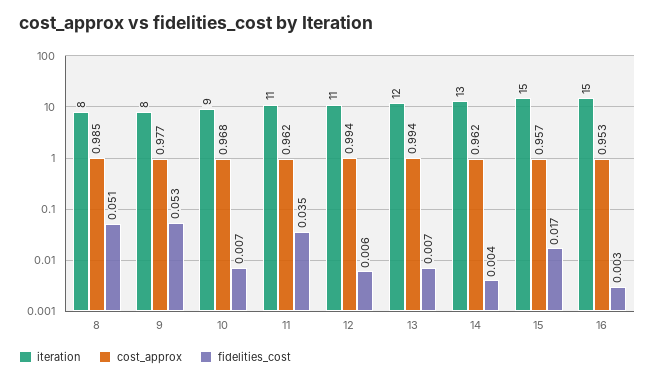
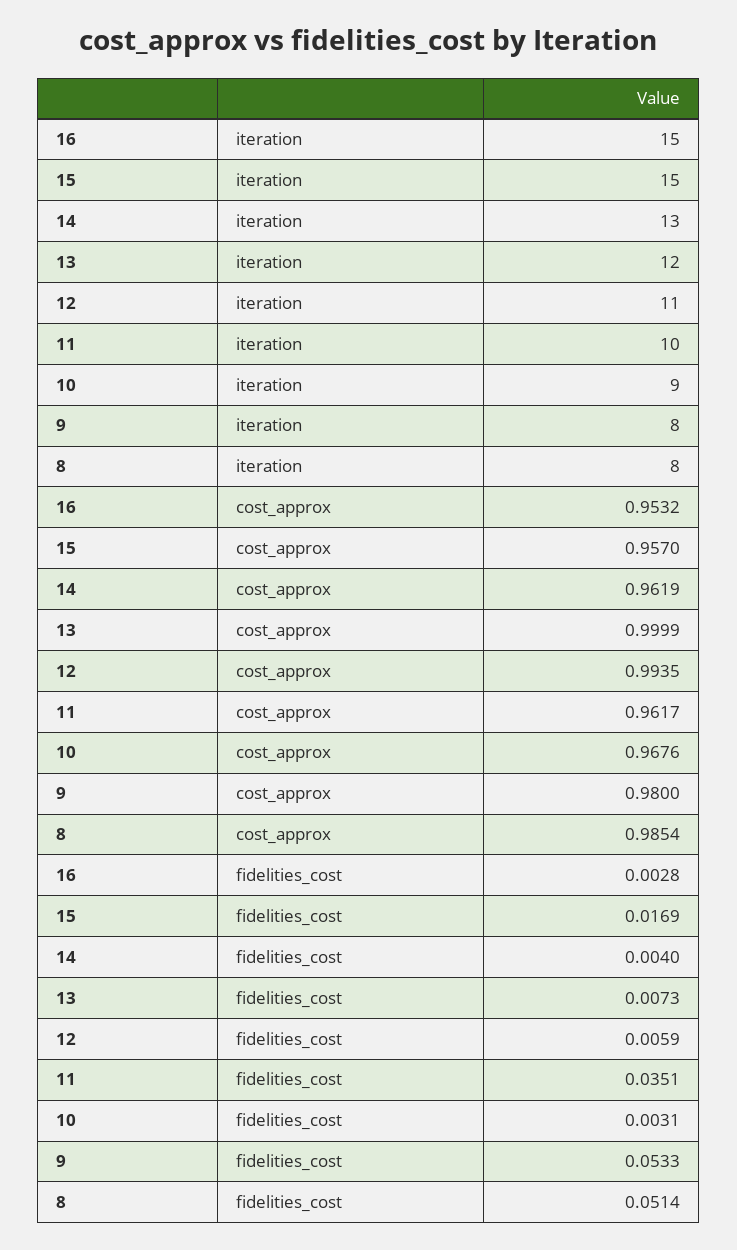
cost_approx, 9: 0.977 -> 0.98
fidelities_cost, 10: 0.007 -> 0.0031
iteration, 11: 11 -> 10
cost_approx, 13: 0.994 -> 0.9999

